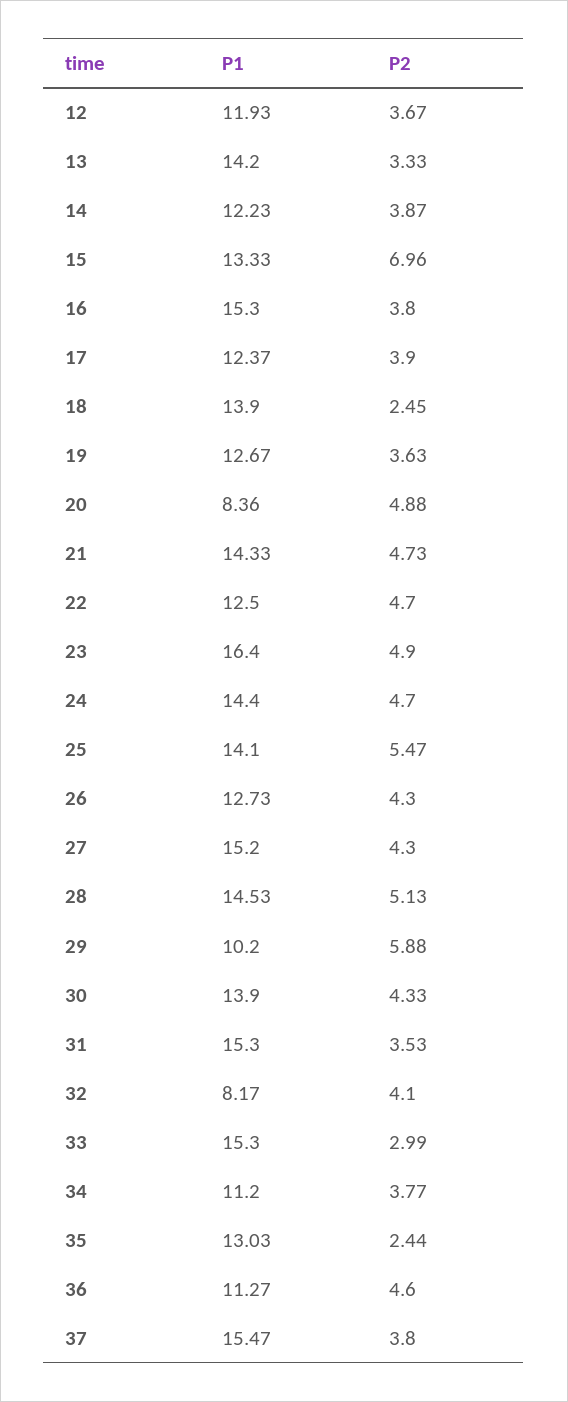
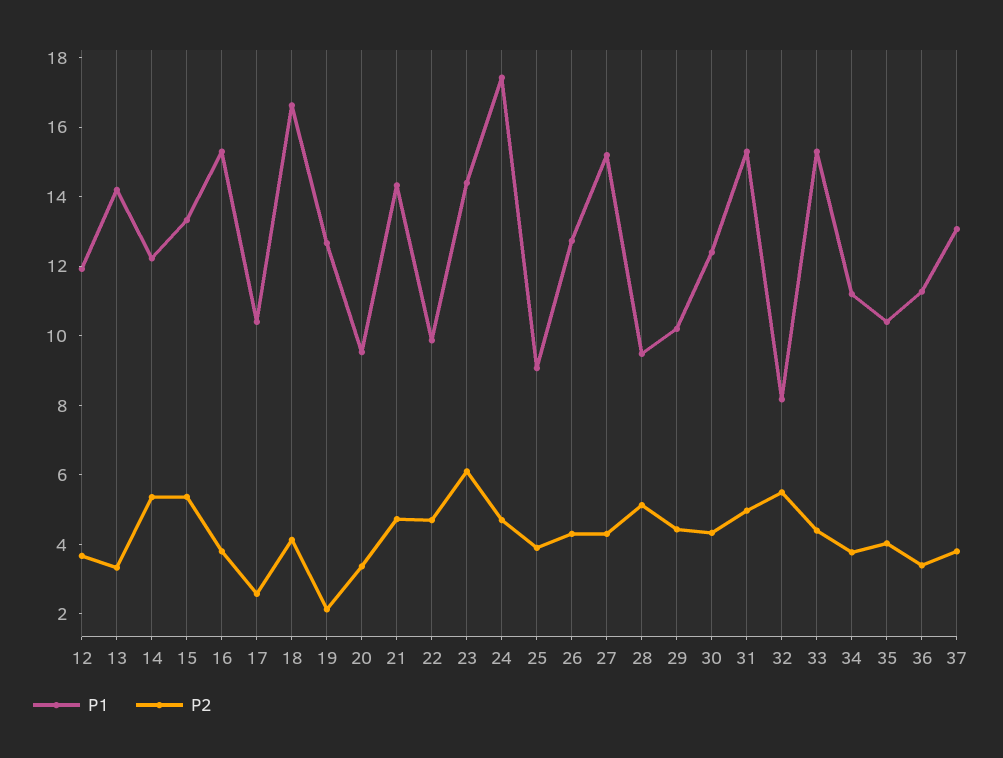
P2, 14: 3.87 -> 5.5
P2, 15: 6.96 -> 5.5
P1, 17: 12.37 -> 10.5
P2, 17: 3.9 -> 2.5
P1, 18: 13.9 -> 16.5
P2, 18: 2.45 -> 4
P2, 19: 3.63 -> 2
P1, 20: 8.36 -> 9.5
P2, 20: 4.88 -> 3.5
P1, 22: 12.5 -> 10
P1, 23: 16.4 -> 14.5
P2, 23: 4.9 -> 6
P1, 24: 14.4 -> 17.5
P1, 25: 14.1 -> 9
P2, 25: 5.47 -> 4
P1, 28: 14.53 -> 9.5
P2, 29: 5.88 -> 4.5
P1, 30: 13.9 -> 12.5
P2, 31: 3.53 -> 5
P2, 32: 4.1 -> 5.5
P2, 33: 2.99 -> 4.5
P1, 35: 13.03 -> 10.5
P2, 35: 2.44 -> 4
P2, 36: 4.6 -> 3.5
P1, 37: 15.47 -> 13

